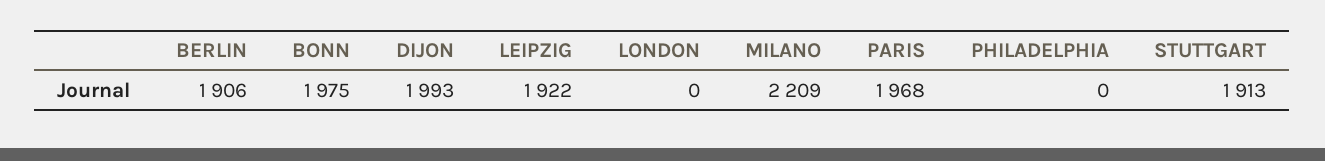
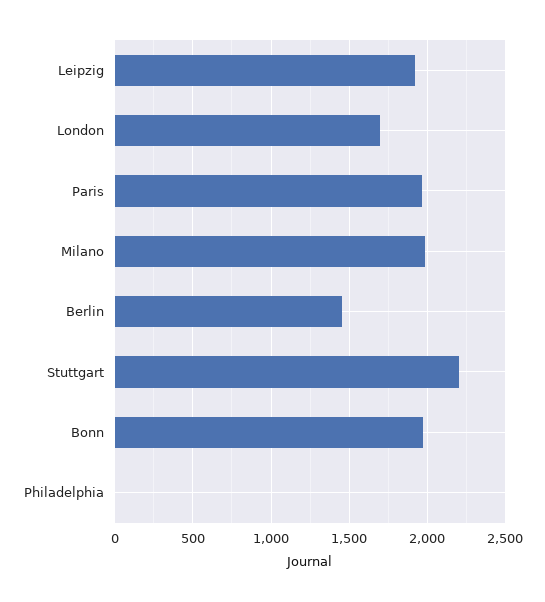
BERLIN: 1906 -> 1450
DIJON: 1993 -> none
LONDON: 0 -> 1700
MILANO: 2209 -> 2000
STUTTGART: 1913 -> 2200

